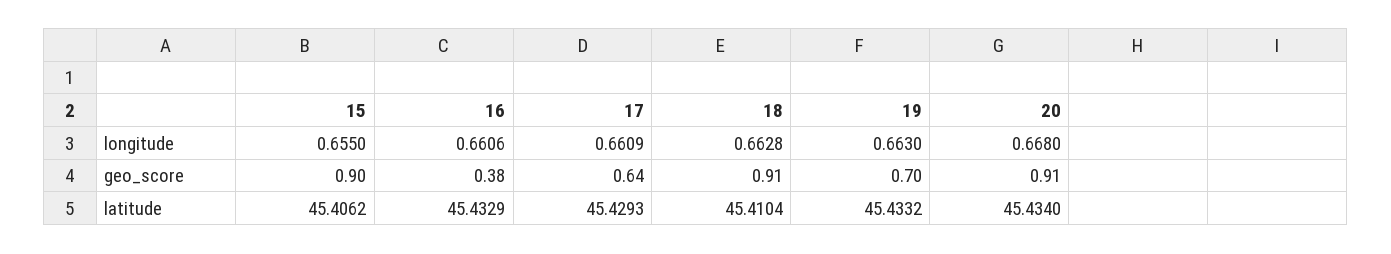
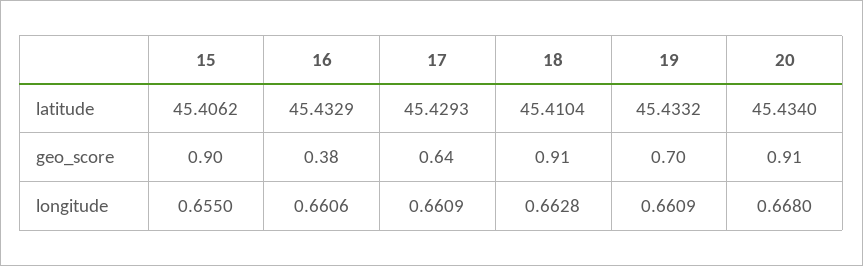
19, longitude: 0.663 -> 0.6609

